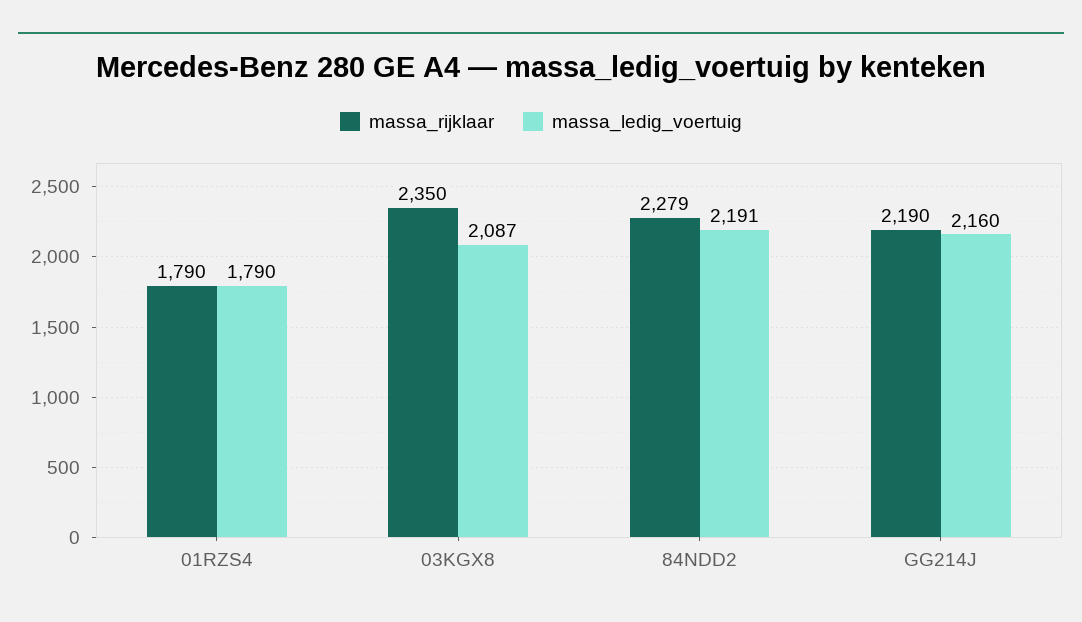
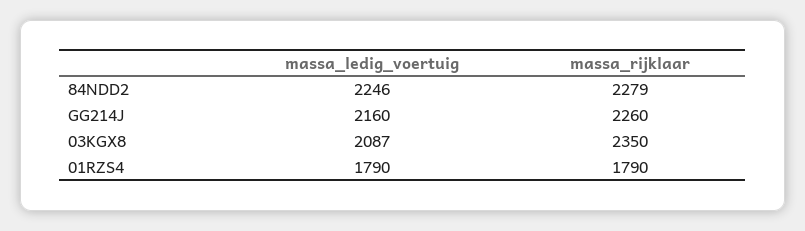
massa_ledig_voertuig, 84NDD2: 2191 -> 2246
massa_rijklaar, GG214J: 2190 -> 2260

